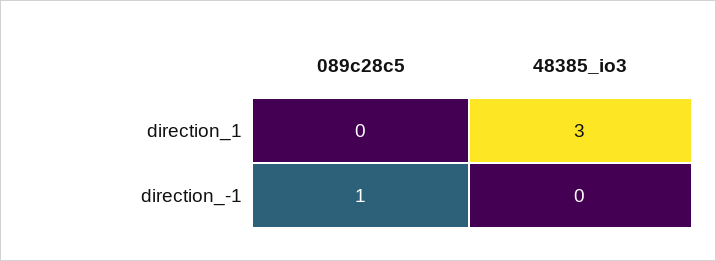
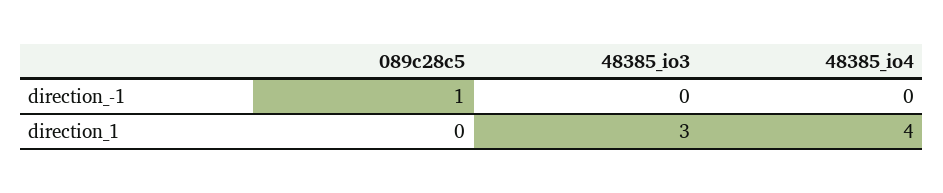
48385_io4, direction_-1: none -> 0
48385_io4, direction_1: none -> 4

